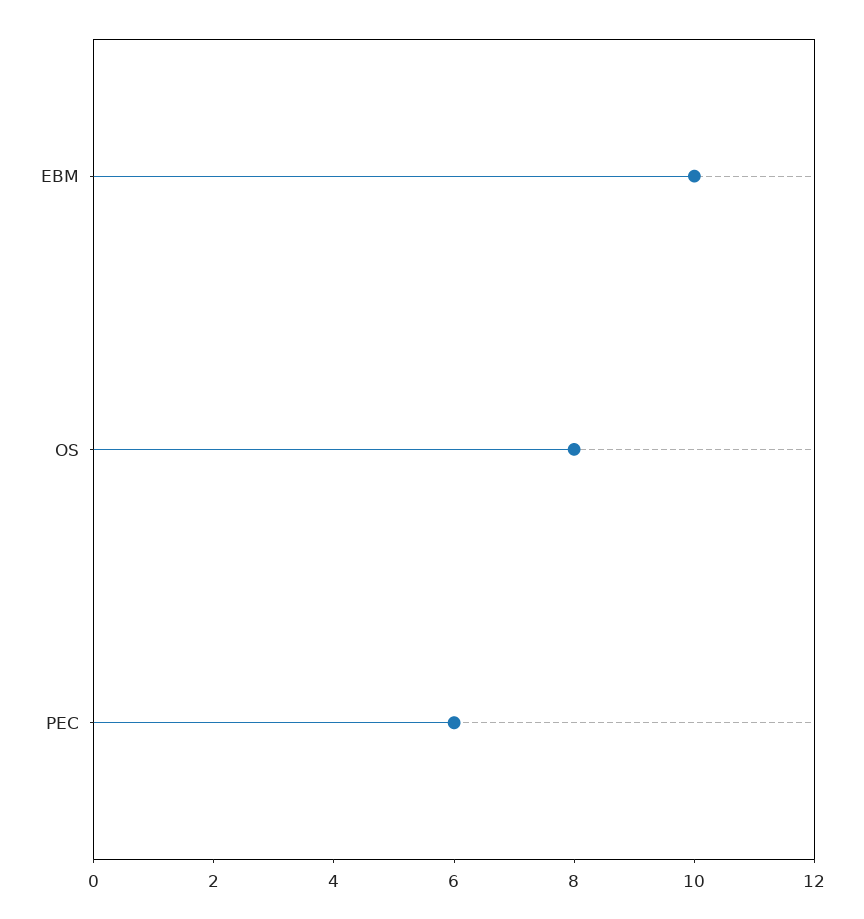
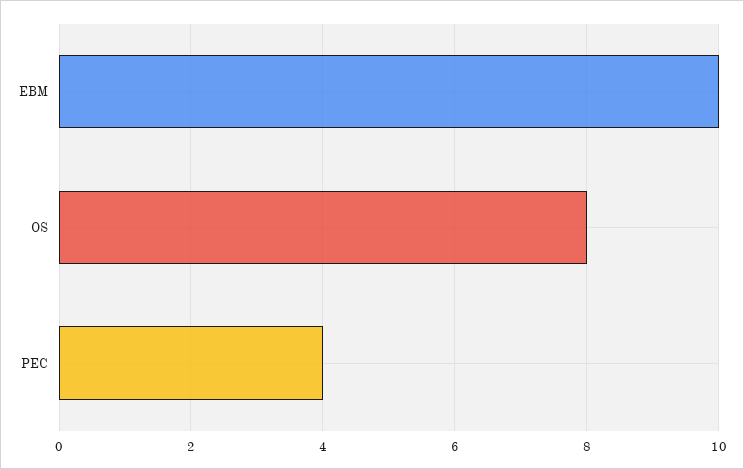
PEC: 6 -> 4

